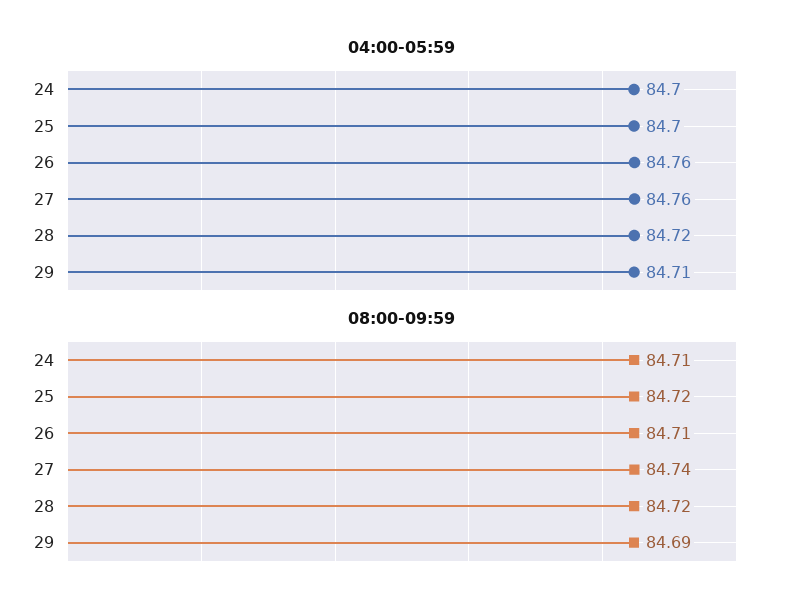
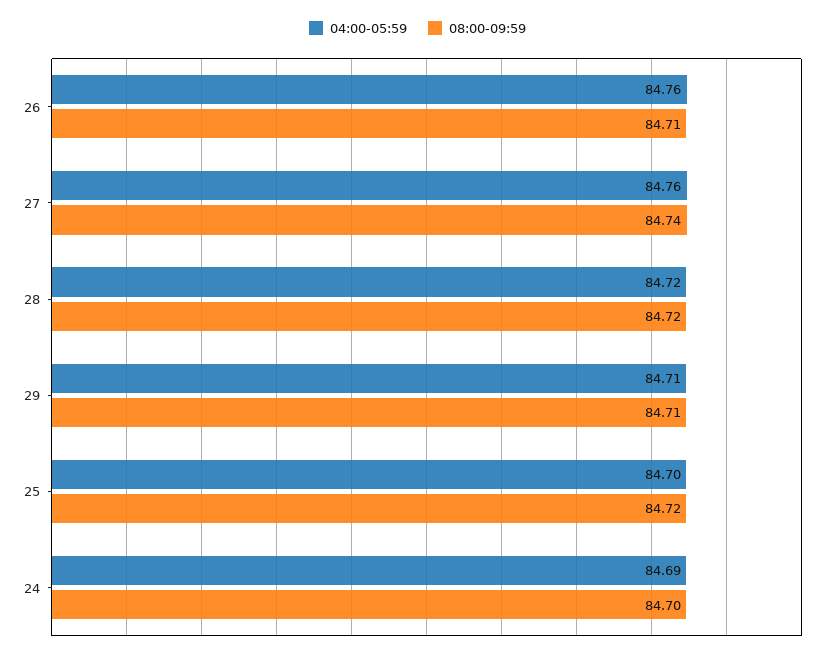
04:00-05:59, 24: 84.7 -> 84.69
08:00-09:59, 24: 84.71 -> 84.7
08:00-09:59, 29: 84.69 -> 84.71

